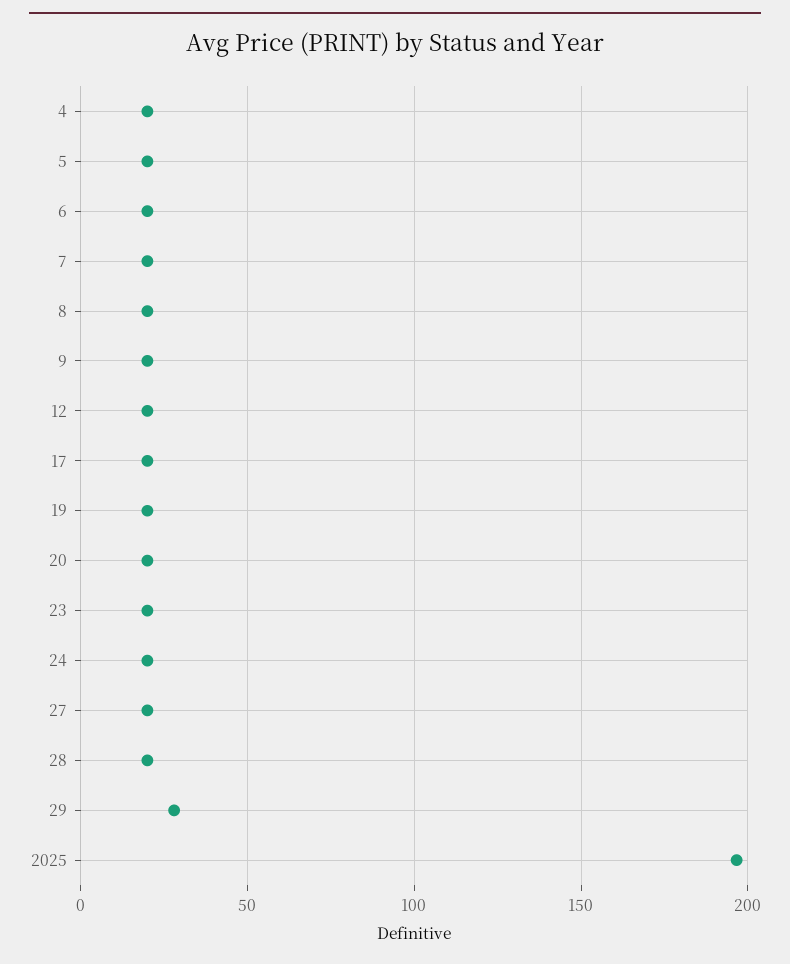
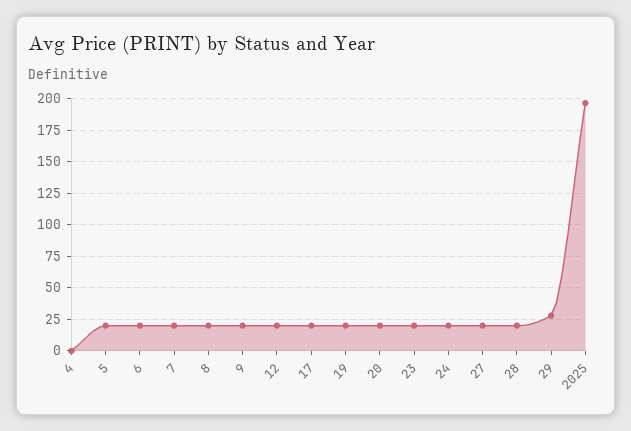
4: 20 -> 0

